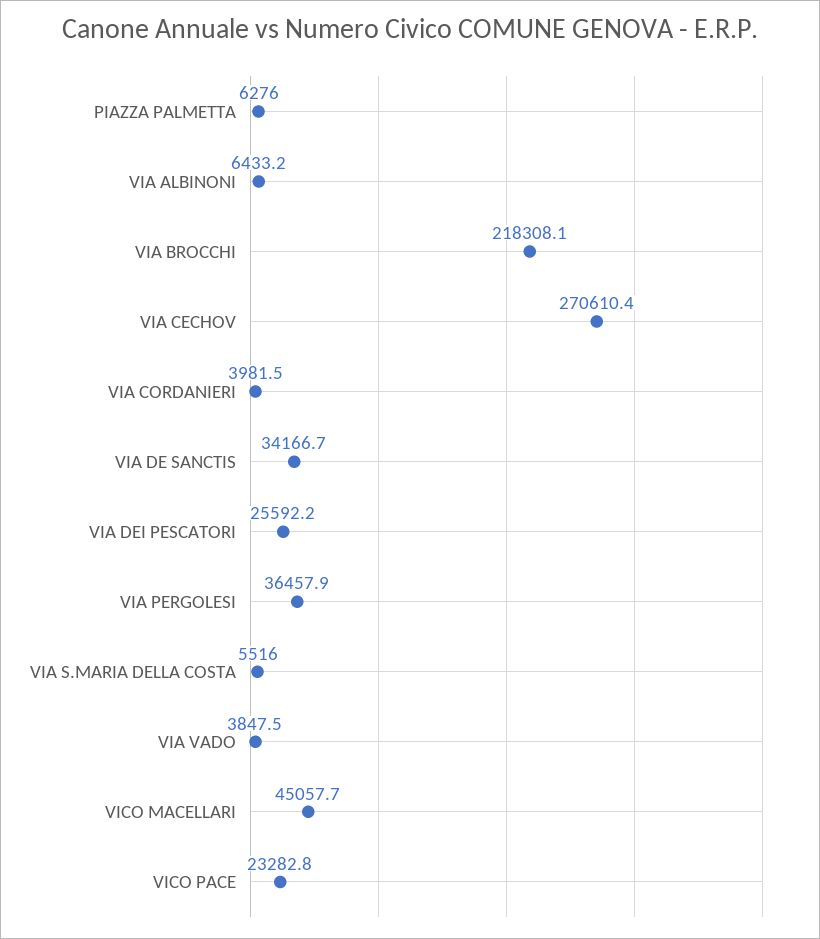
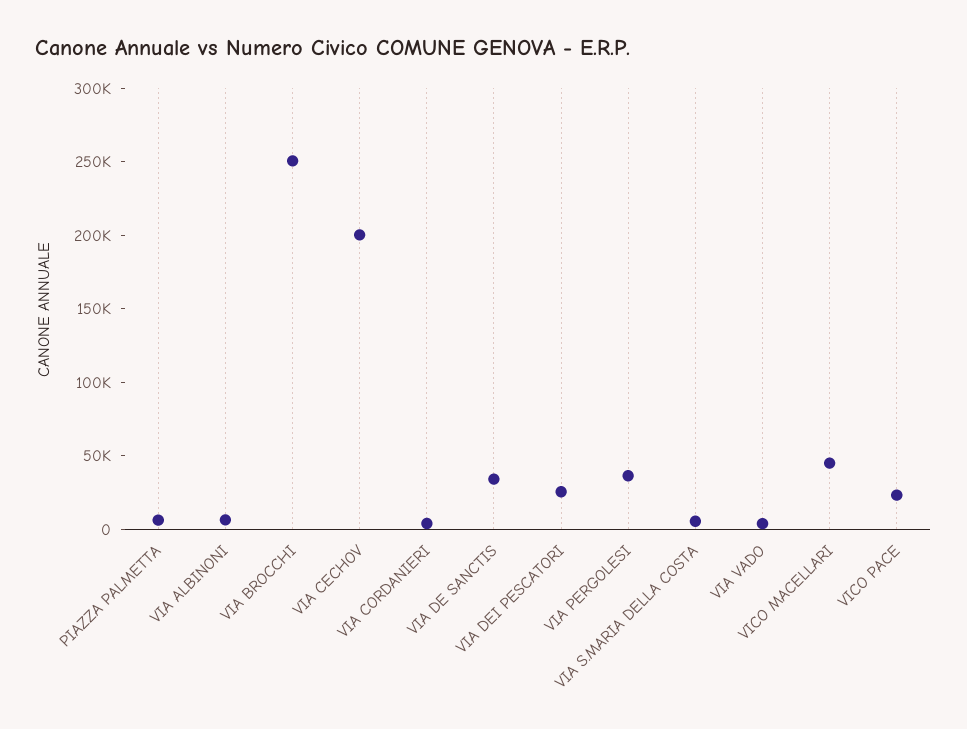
VIA BROCCHI: 218308.1 -> 250000
VIA CECHOV: 270610.4 -> 200000

